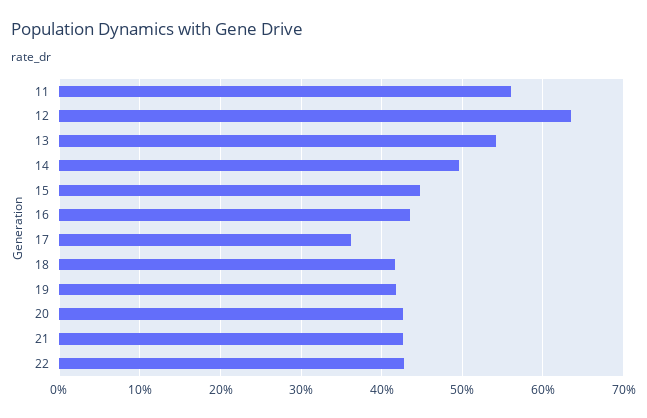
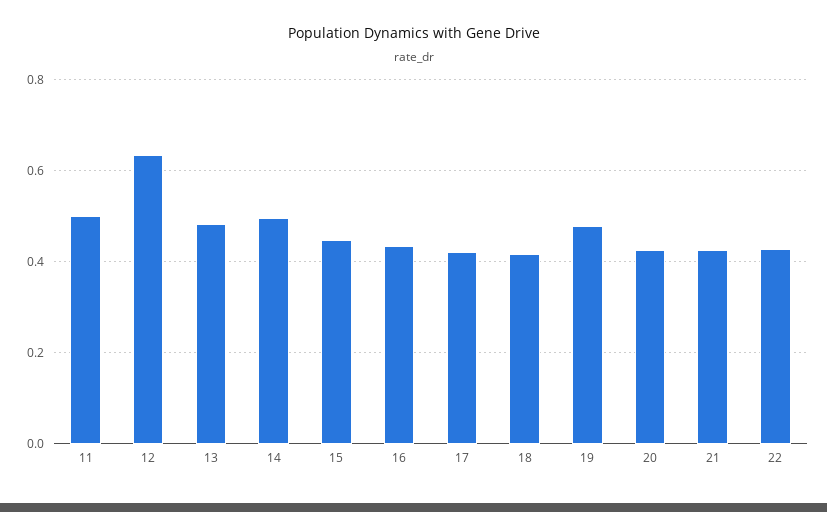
11: 0.56 -> 0.5
13: 0.54 -> 0.48
17: 0.36 -> 0.42
19: 0.42 -> 0.48

